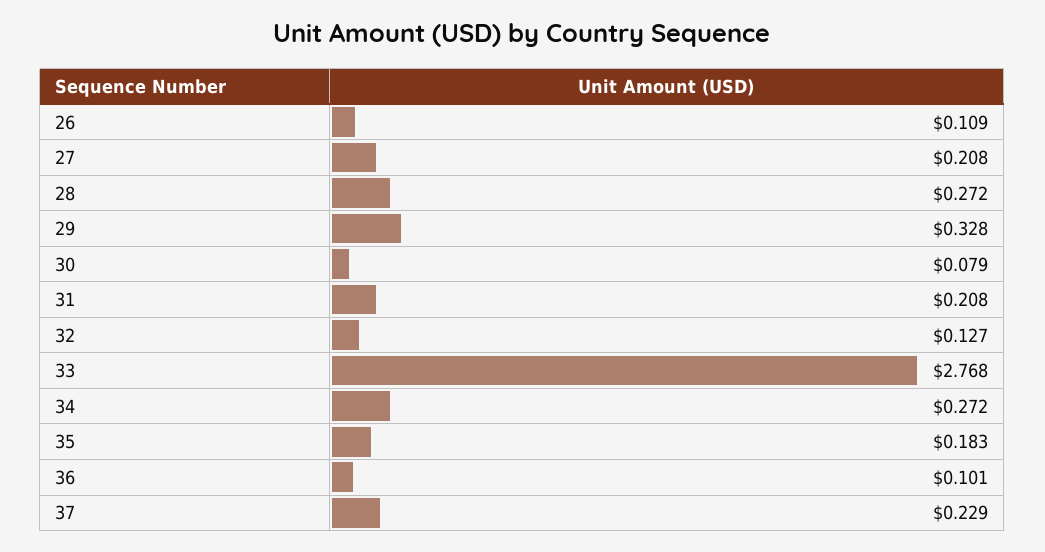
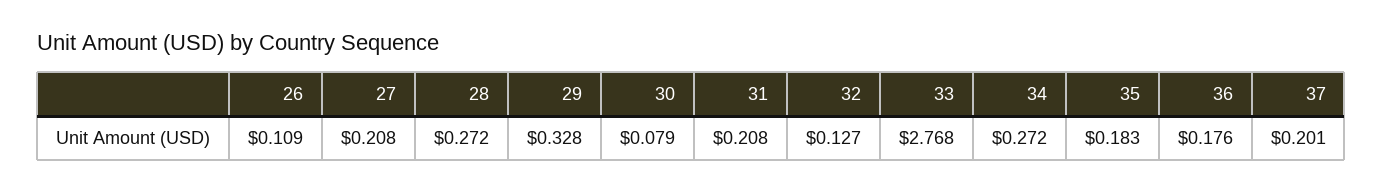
36: 0.101 -> 0.176
37: 0.229 -> 0.201

